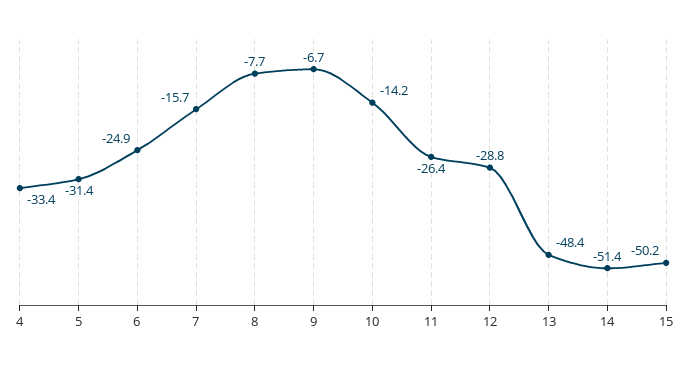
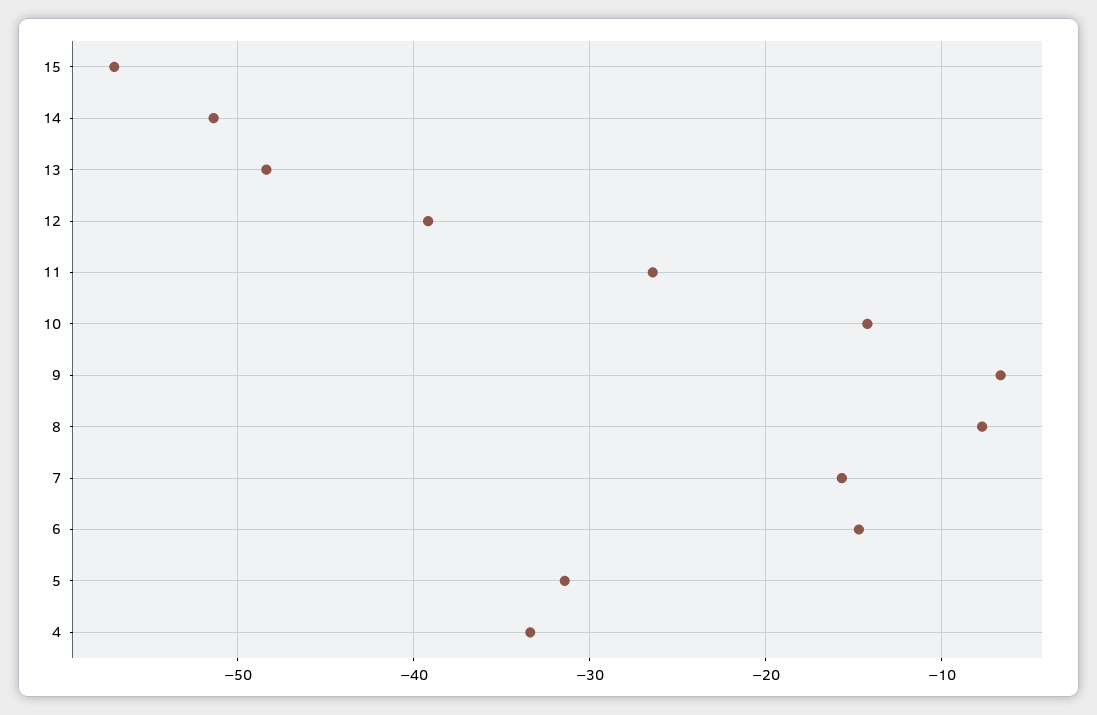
6: -24.9 -> -15
12: -28.8 -> -39
15: -50.2 -> -57

